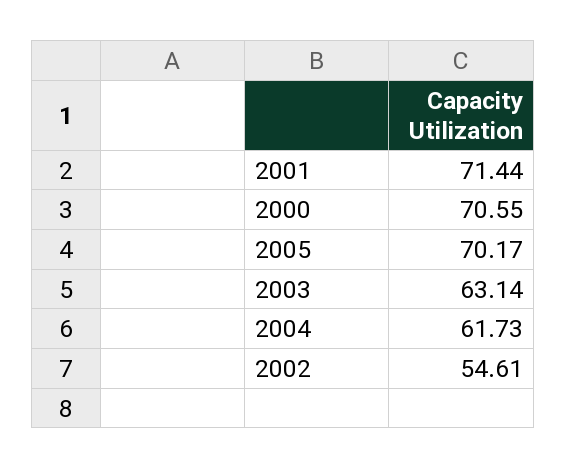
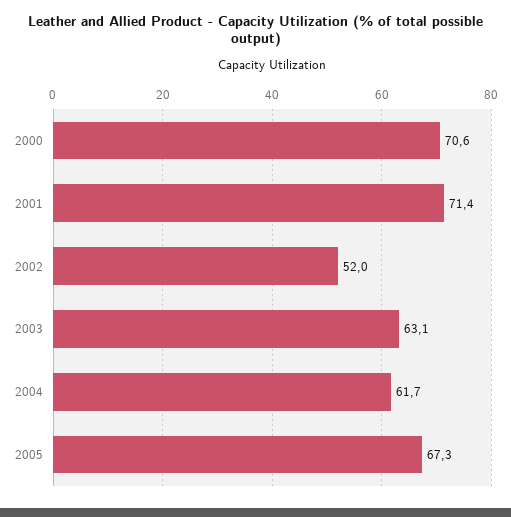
2005: 70.17 -> 67.3
2002: 54.61 -> 52

